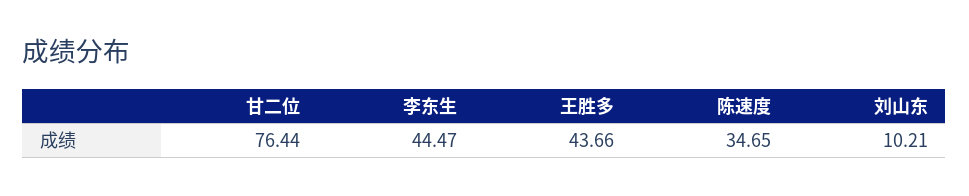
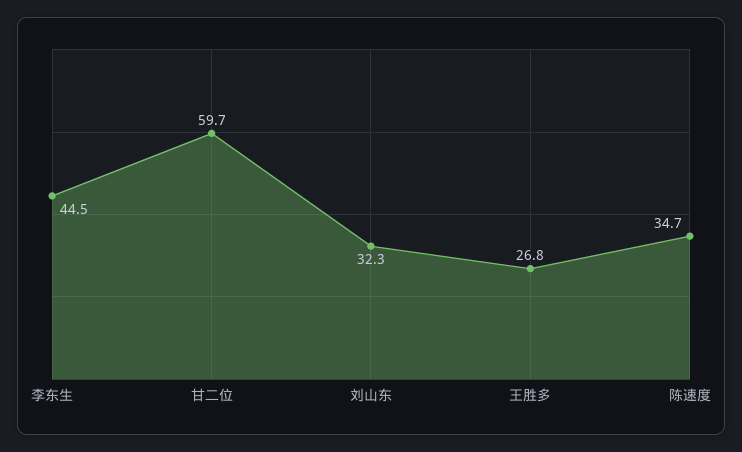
甘二位: 76.44 -> 59.7
王胜多: 43.66 -> 26.8
刘山东: 10.21 -> 32.3

